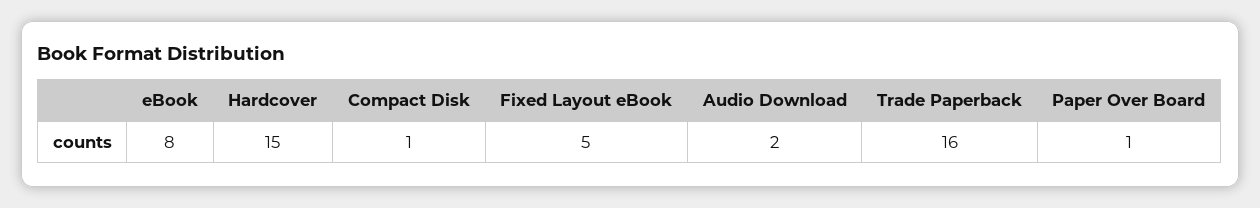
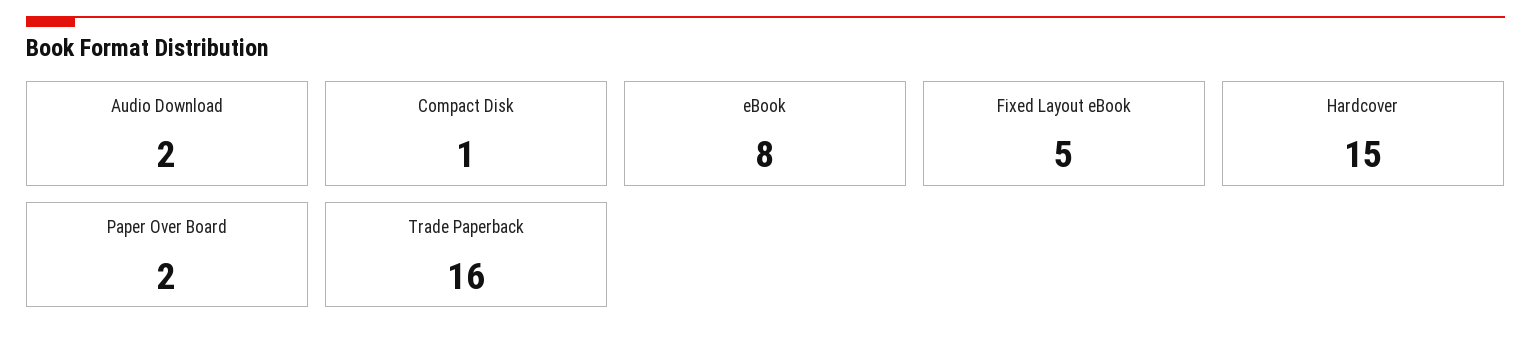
Paper Over Board: 1 -> 2

